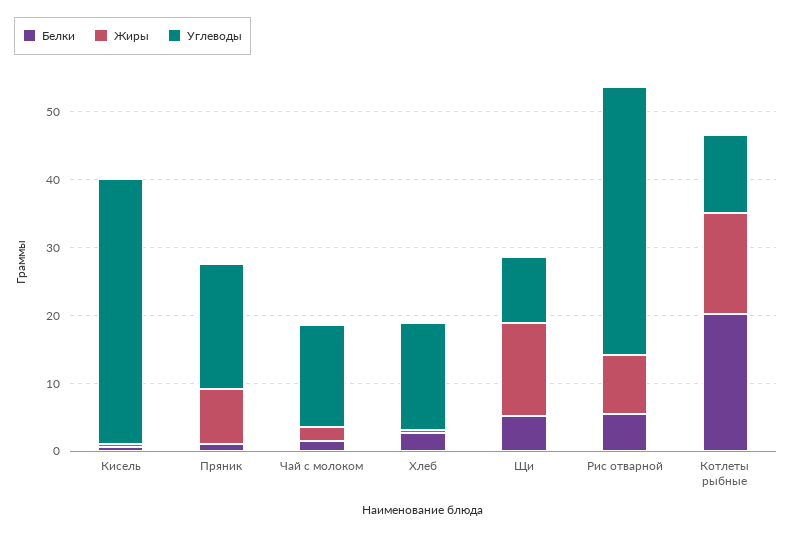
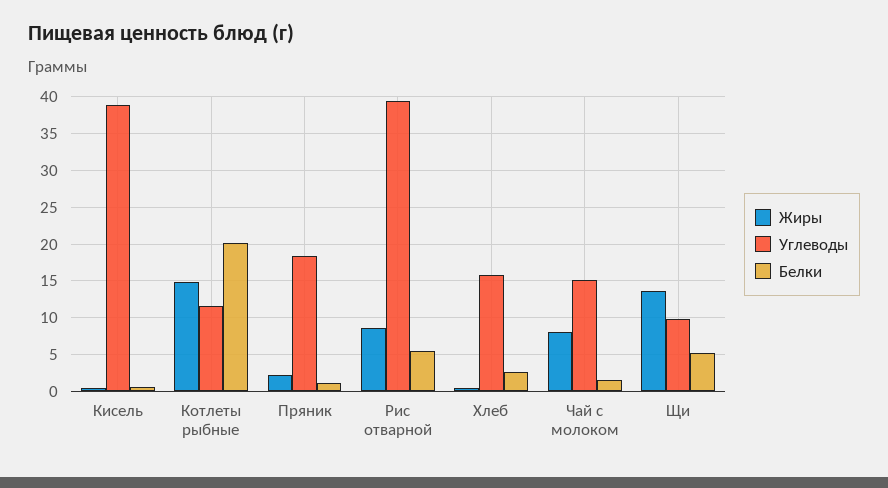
Жиры, Пряник: 8 -> 2
Жиры, Чай с молоком: 2 -> 8

